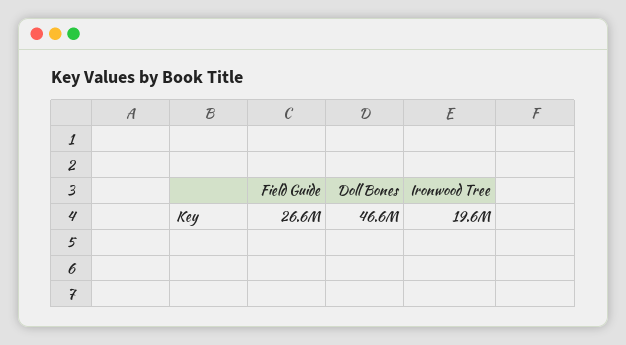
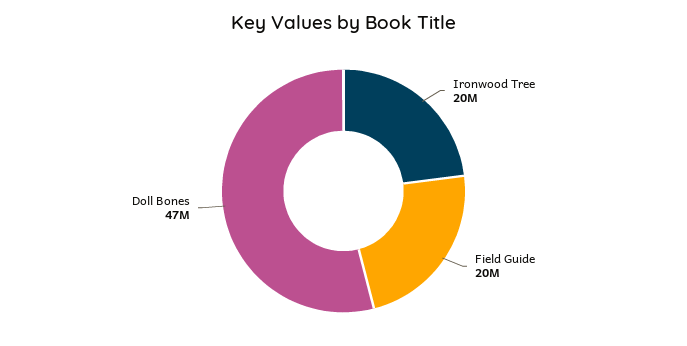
Field Guide: 26600000 -> 20000000

